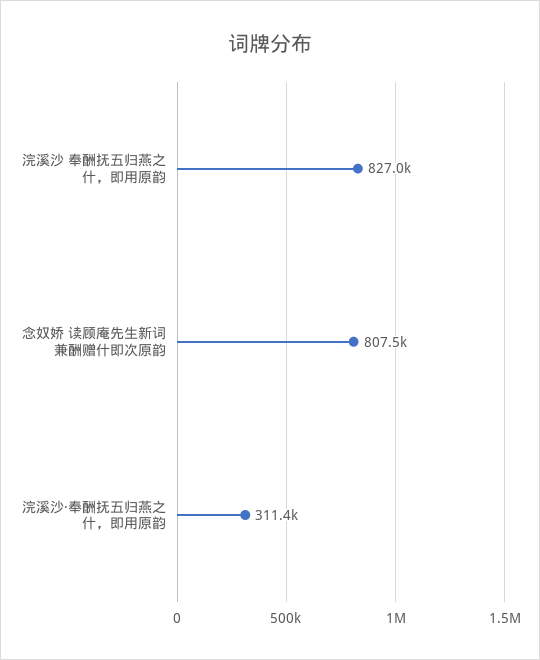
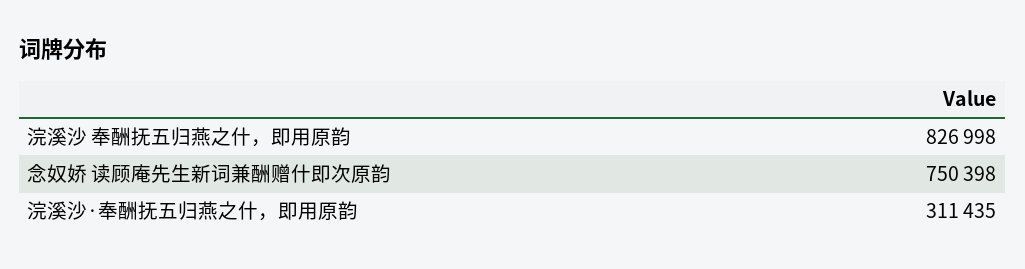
念奴娇 读顾庵先生新词兼酬赠什即次原韵: 807500 -> 750398

